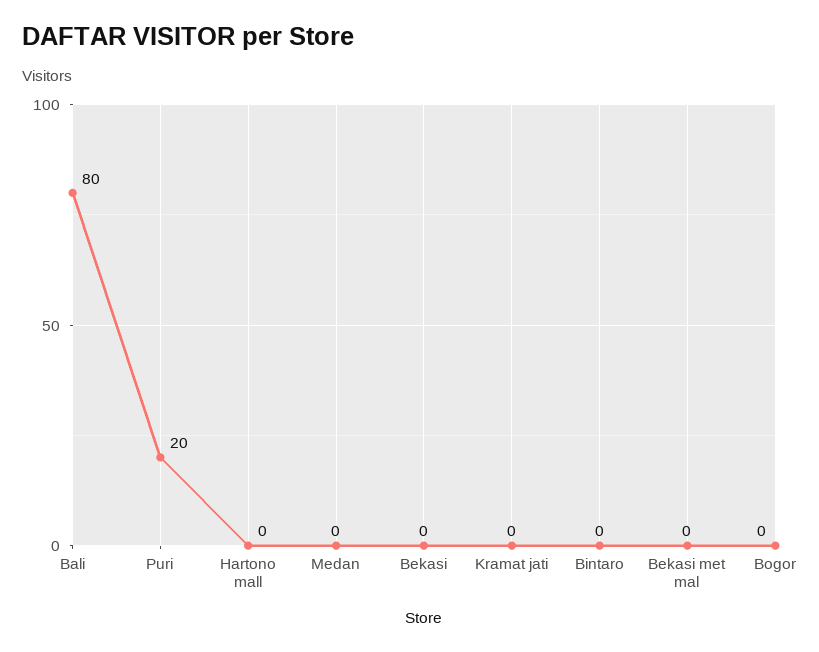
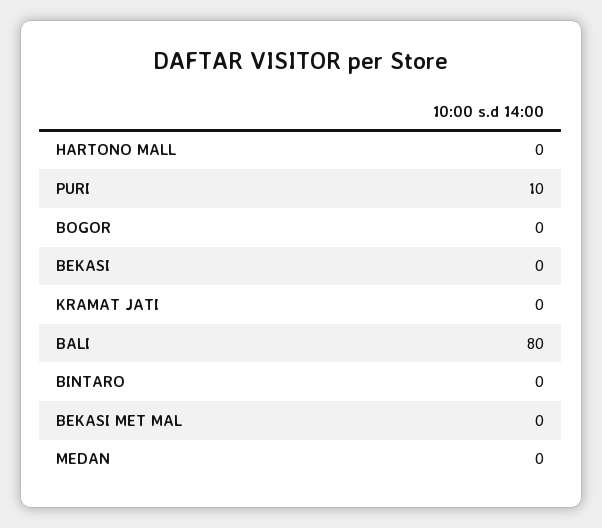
Puri: 20 -> 10

